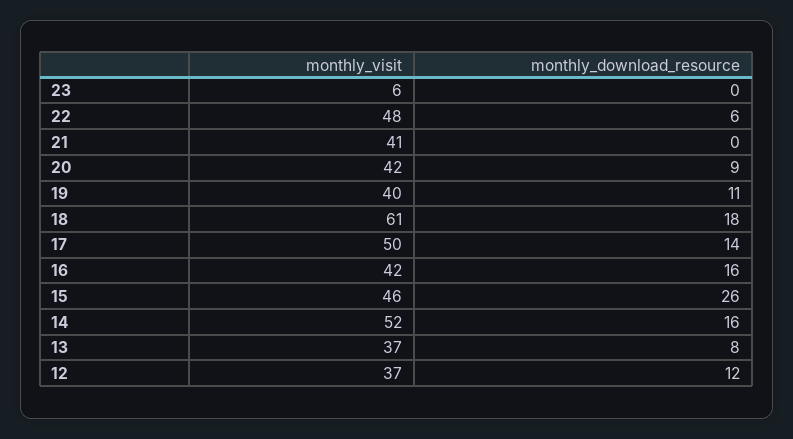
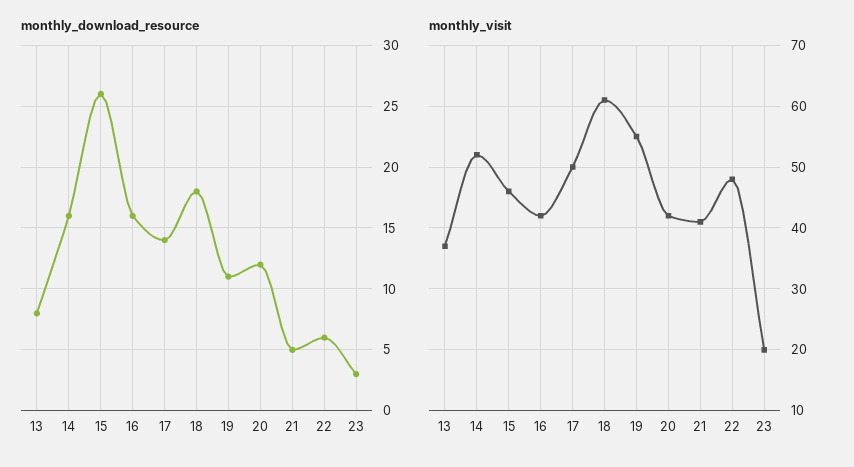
monthly_visit, 23: 6 -> 20
monthly_download_resource, 23: 0 -> 3
monthly_download_resource, 21: 0 -> 5
monthly_download_resource, 20: 9 -> 12
monthly_visit, 19: 40 -> 55
monthly_visit, 12: 37 -> none
monthly_download_resource, 12: 12 -> none

